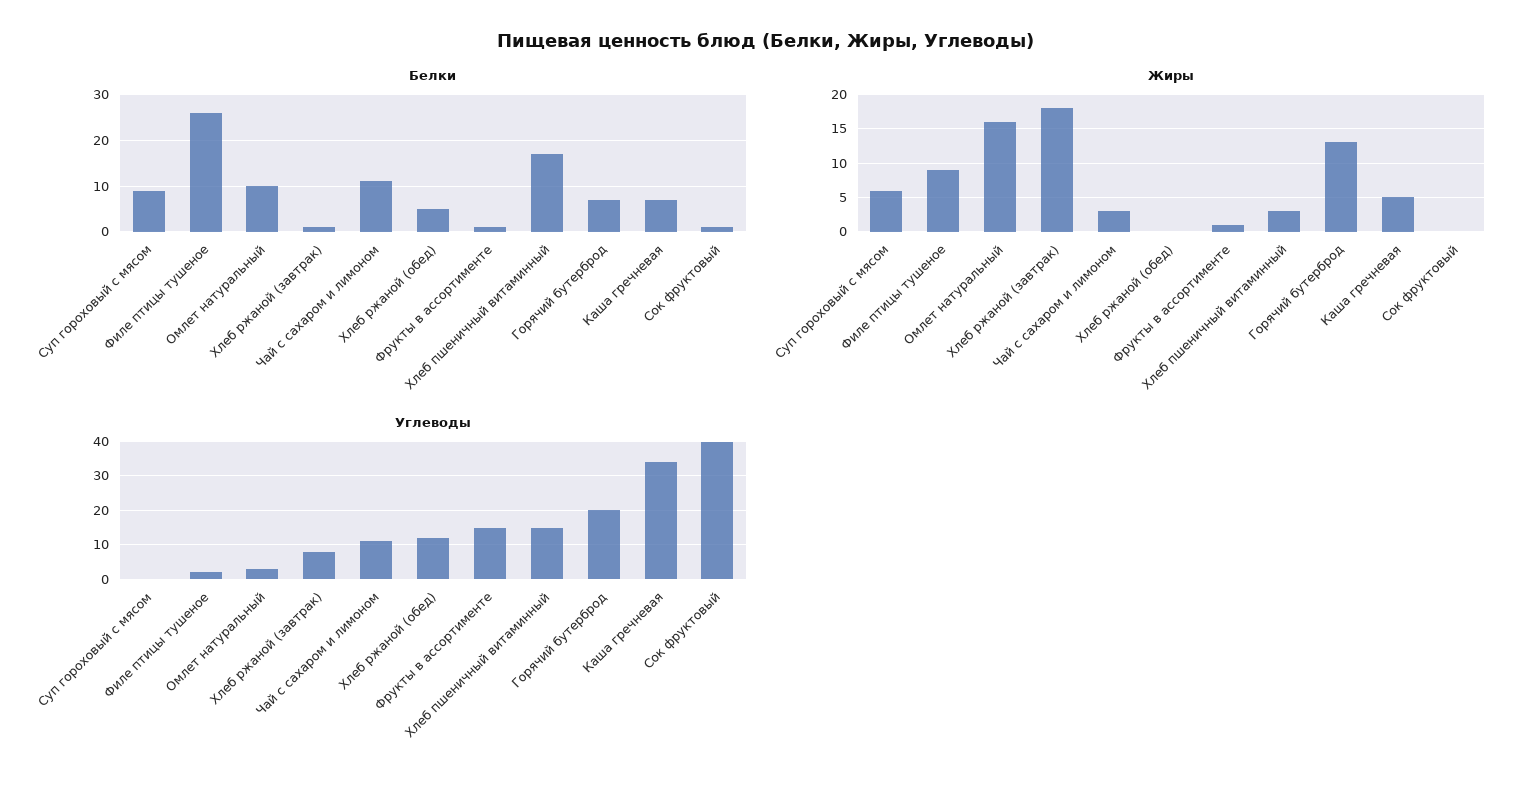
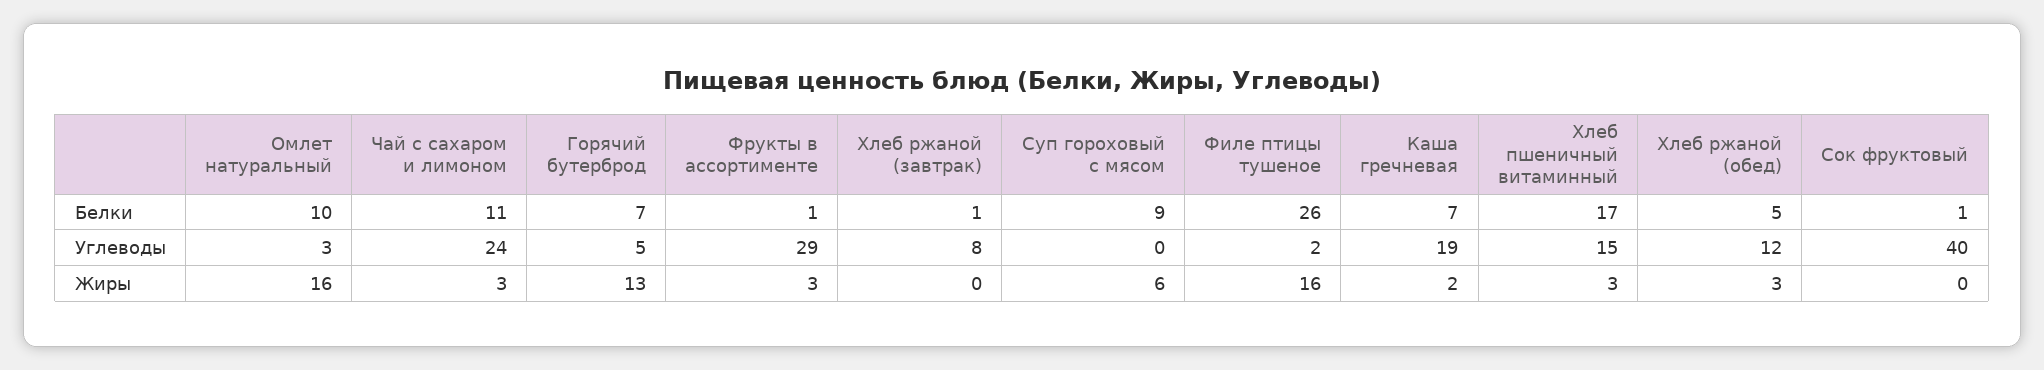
Жиры, Филе птицы тушеное: 9 -> 16
Жиры, Хлеб ржаной (завтрак): 18 -> 0
Жиры, Хлеб ржаной (обед): 0 -> 3
Жиры, Фрукты в ассортименте: 1 -> 3
Жиры, Каша гречневая: 5 -> 2
Углеводы, Чай с сахаром и лимоном: 10 -> 24
Углеводы, Фрукты в ассортименте: 15 -> 29
Углеводы, Горячий бутерброд: 20 -> 5
Углеводы, Каша гречневая: 35 -> 19

